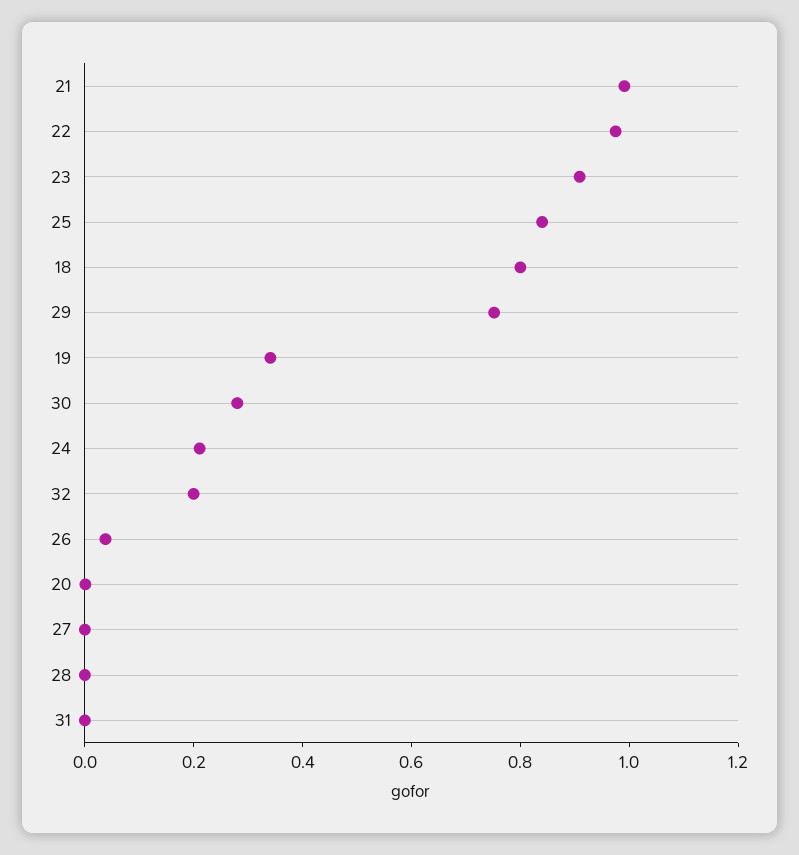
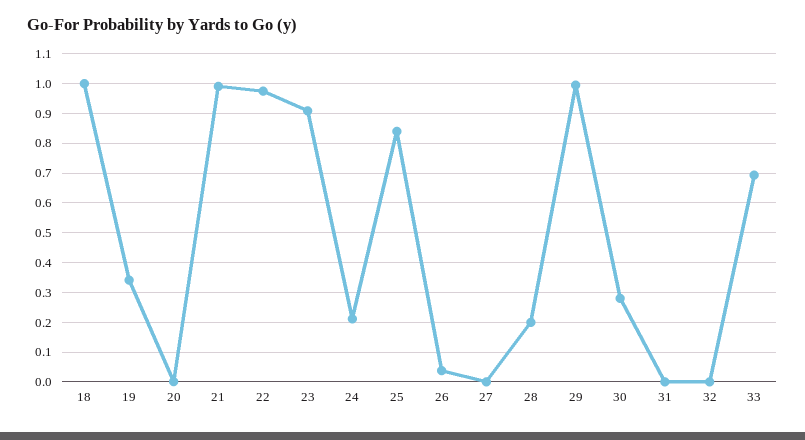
18: 0.8 -> 1
29: 0.75 -> 1
32: 0.2 -> 0
28: 0 -> 0.2
33: none -> 0.7

